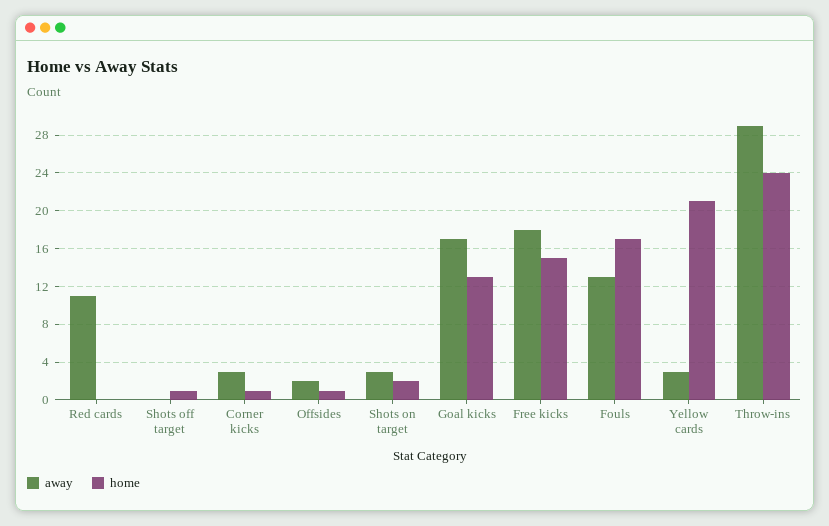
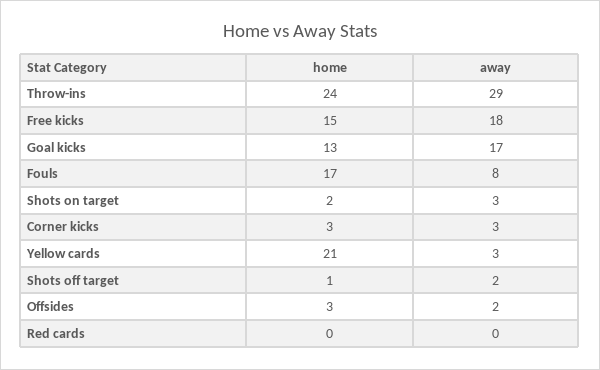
away, Red cards: 11 -> 0
away, Shots off target: 0 -> 2
home, Corner kicks: 1 -> 3
home, Offsides: 1 -> 3
away, Fouls: 13 -> 8

